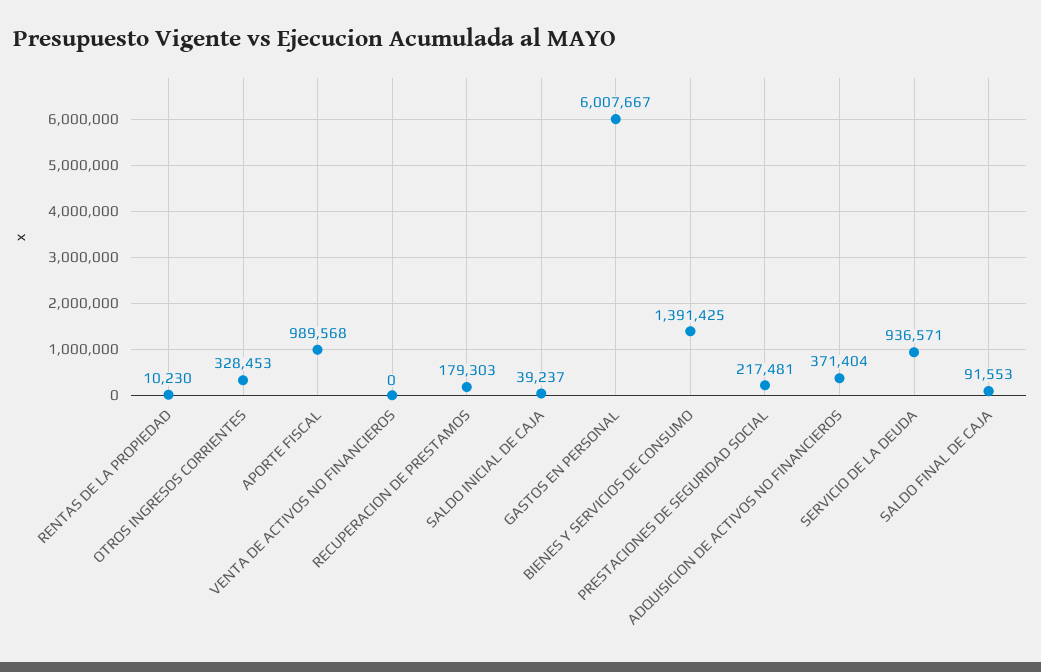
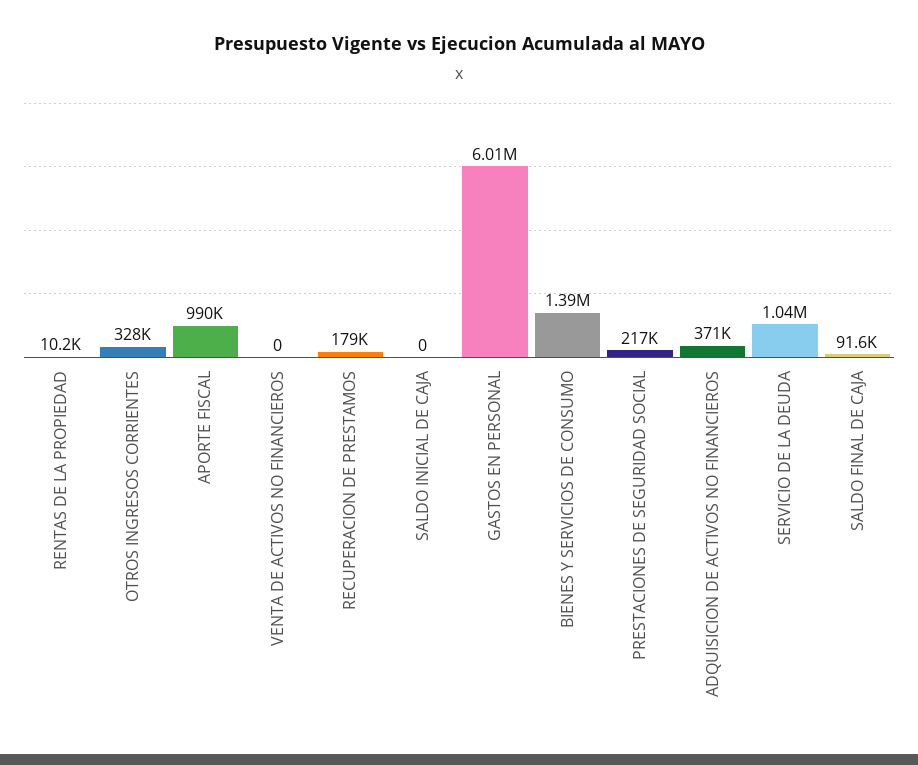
SALDO INICIAL DE CAJA: 39237 -> 0
SERVICIO DE LA DEUDA: 936571 -> 1040000

